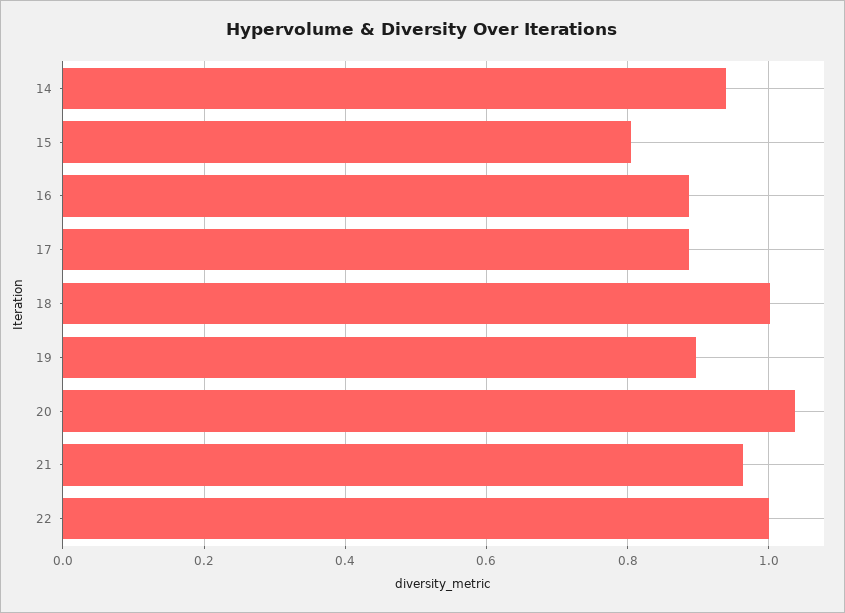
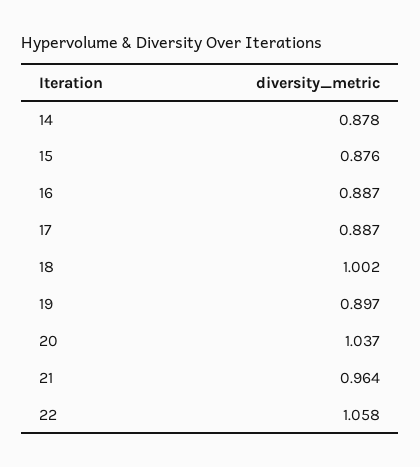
14: 0.94 -> 0.878
15: 0.8 -> 0.876
22: 1 -> 1.058

